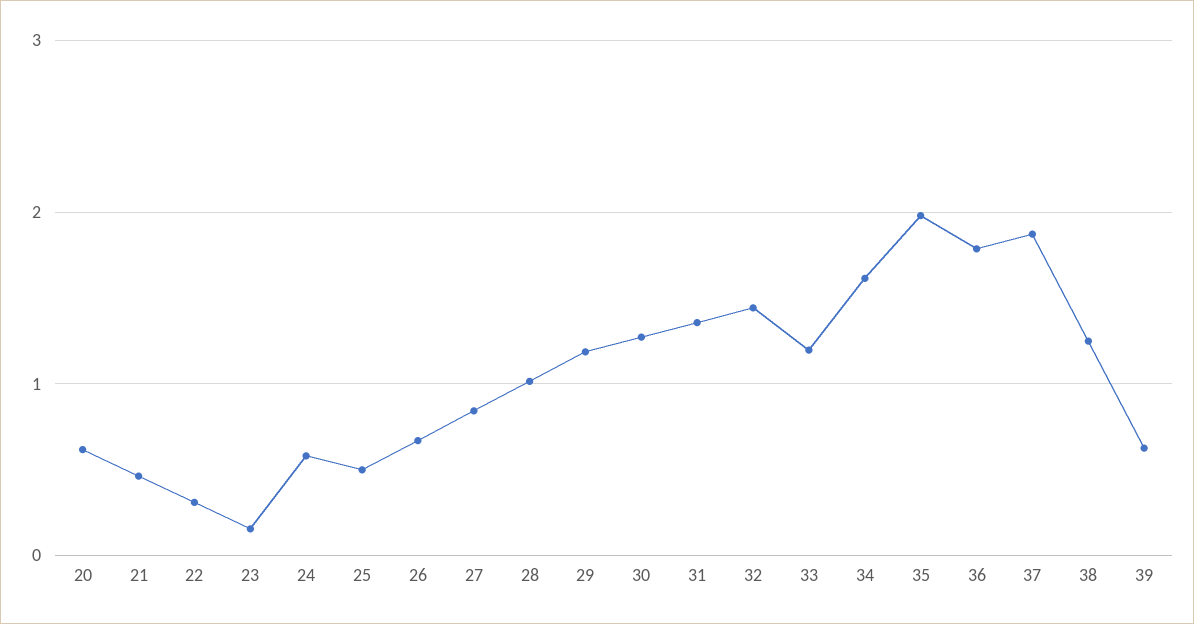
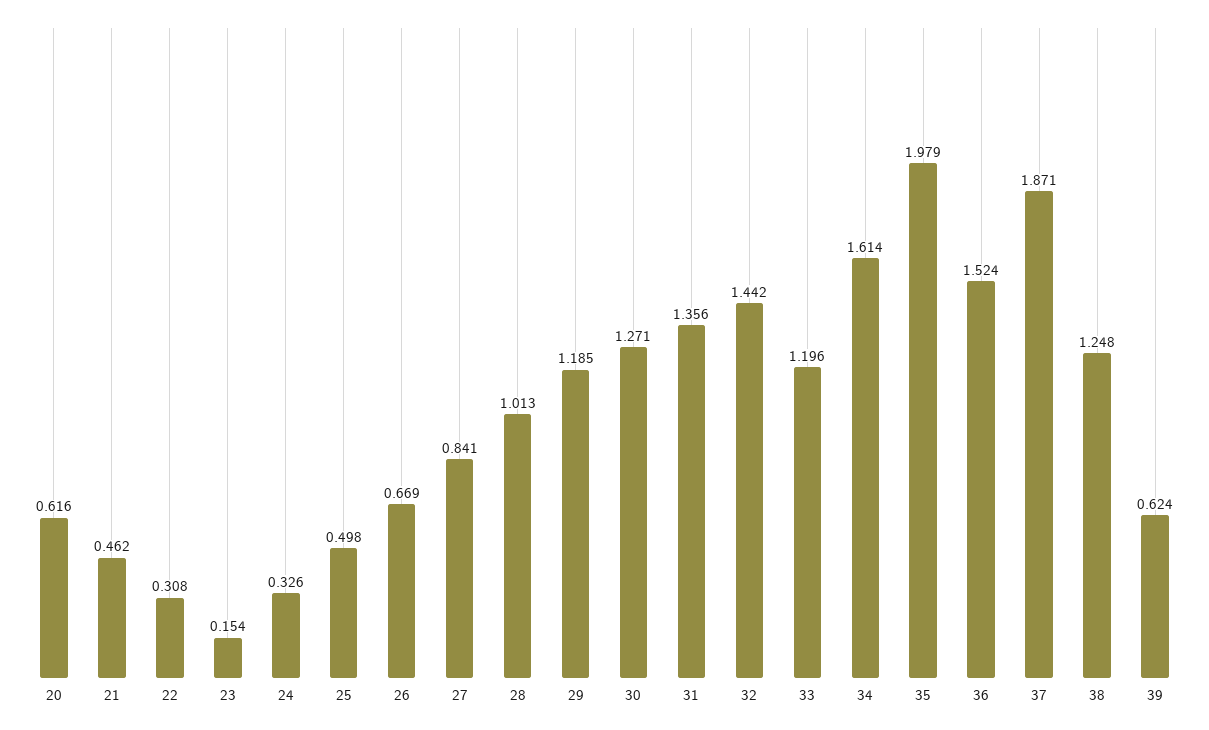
24: 0.6 -> 0.326
36: 1.8 -> 1.524

